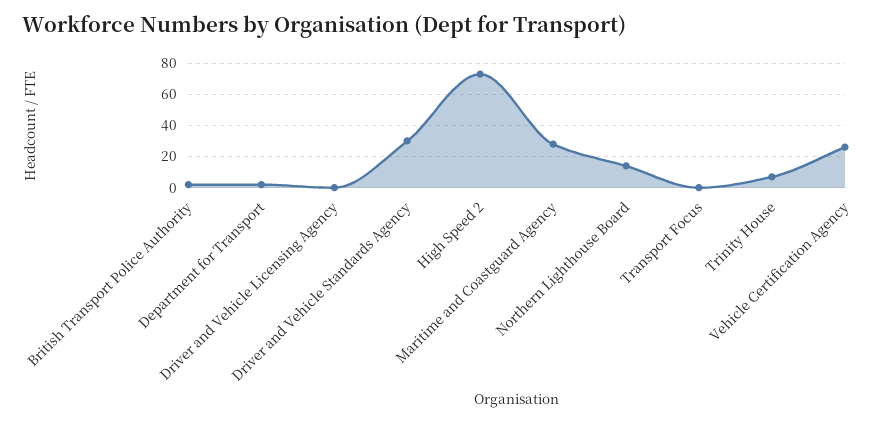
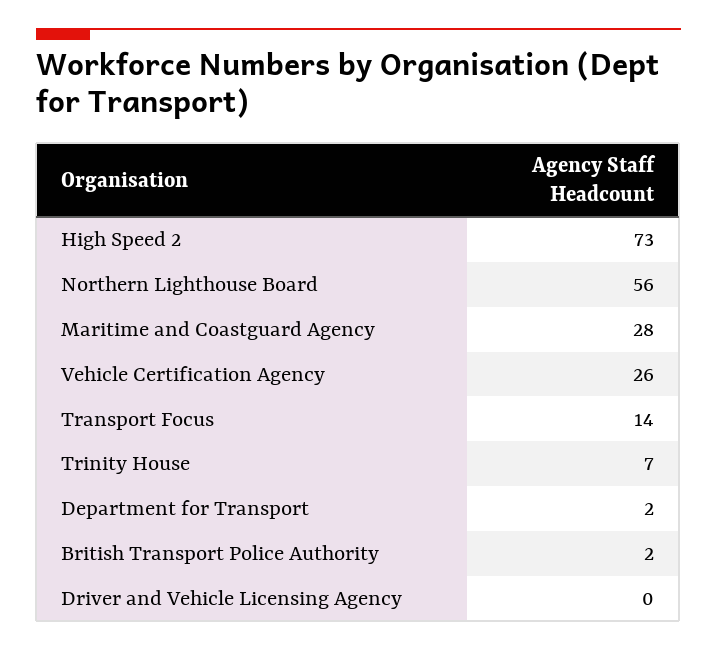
Driver and Vehicle Standards Agency: 30 -> none
Northern Lighthouse Board: 15 -> 56
Transport Focus: 0 -> 14

